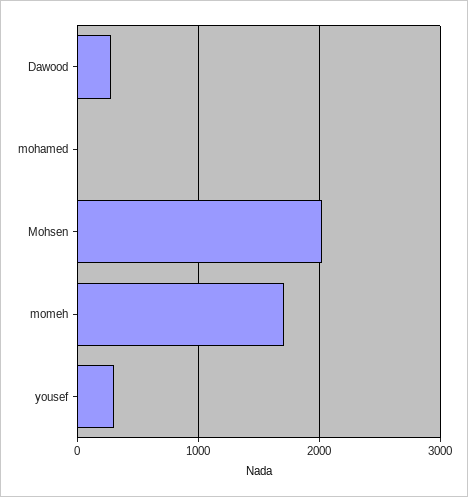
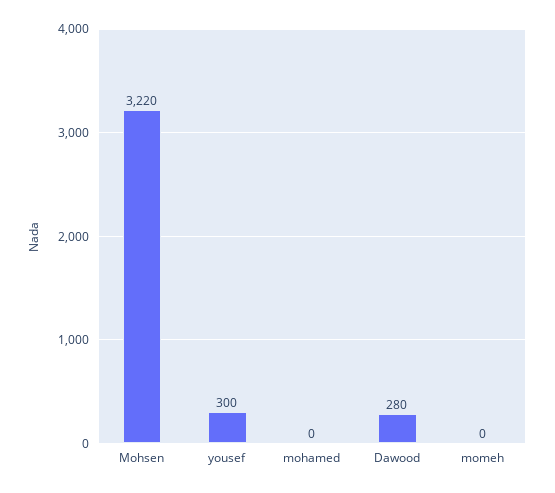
Mohsen: 2000 -> 3220
momeh: 1700 -> 0

